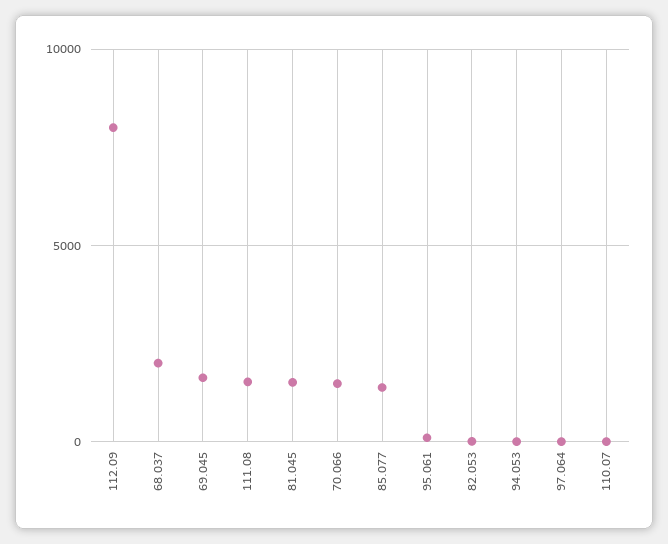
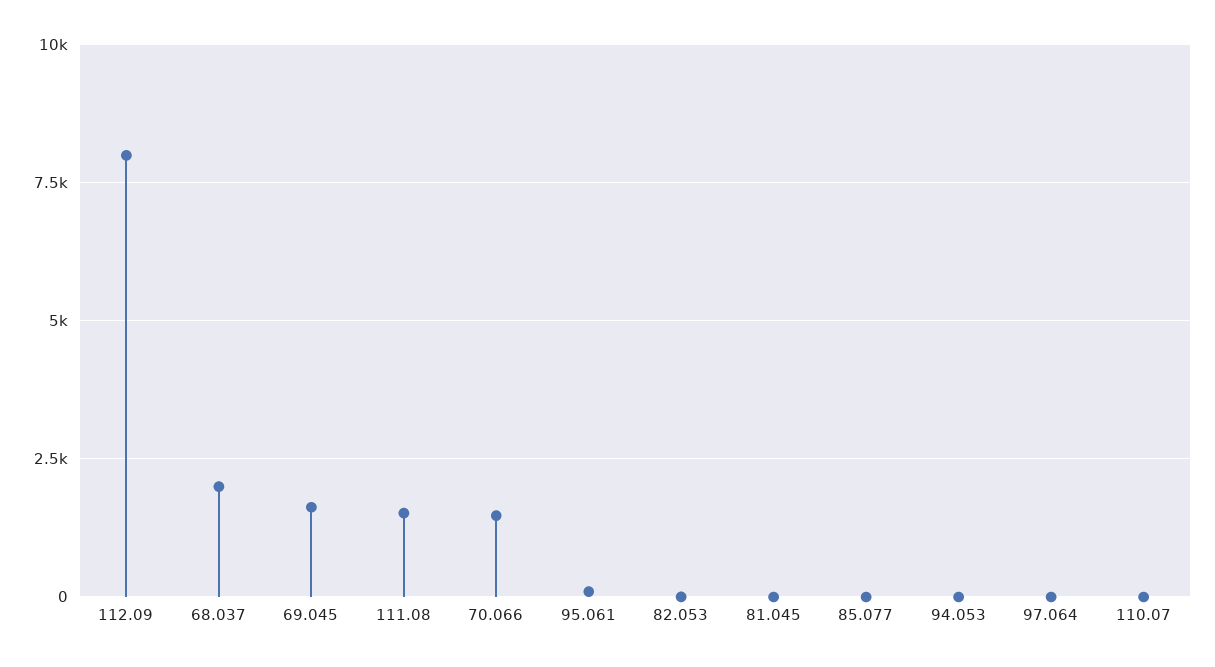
81.045: 1500 -> 0
85.077: 1500 -> 0

